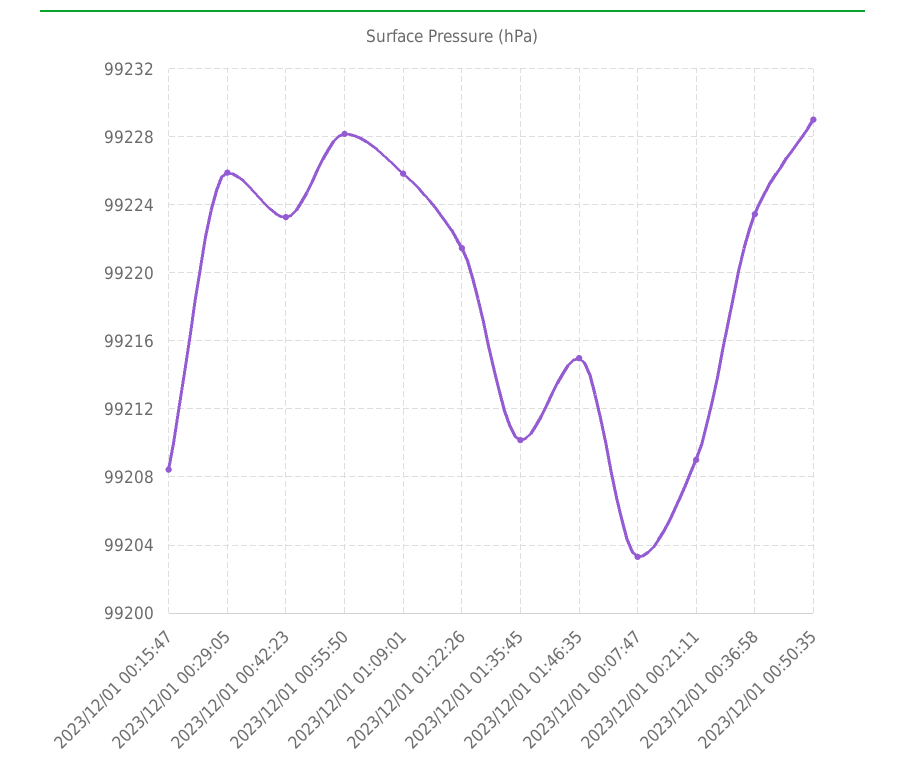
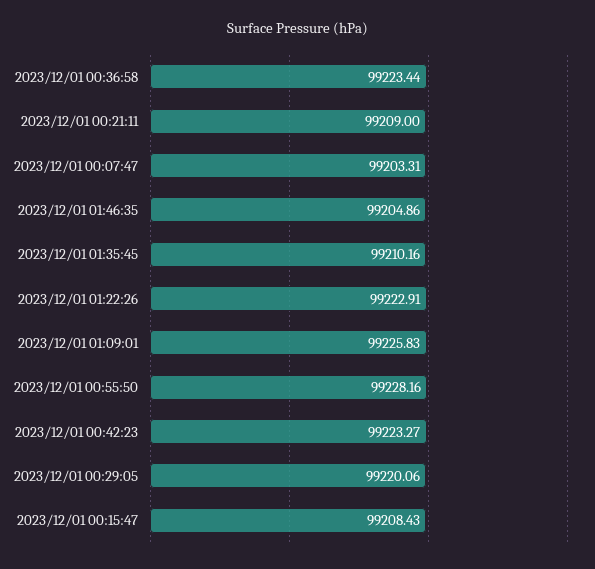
2023/12/01 00:29:05: 99226 -> 99220.06
2023/12/01 01:22:26: 99221.5 -> 99222.91
2023/12/01 01:46:35: 99215 -> 99204.86
2023/12/01 00:50:35: 99229 -> none

